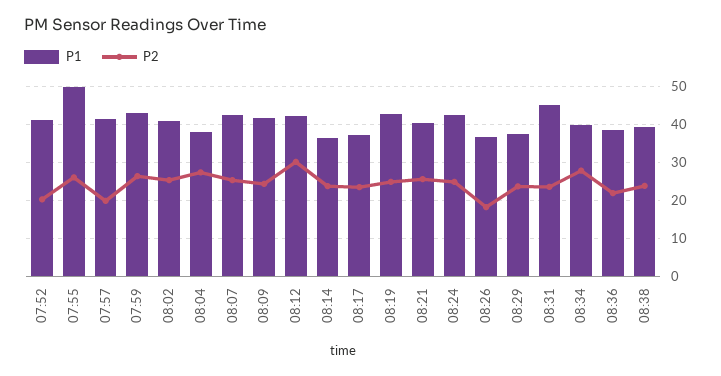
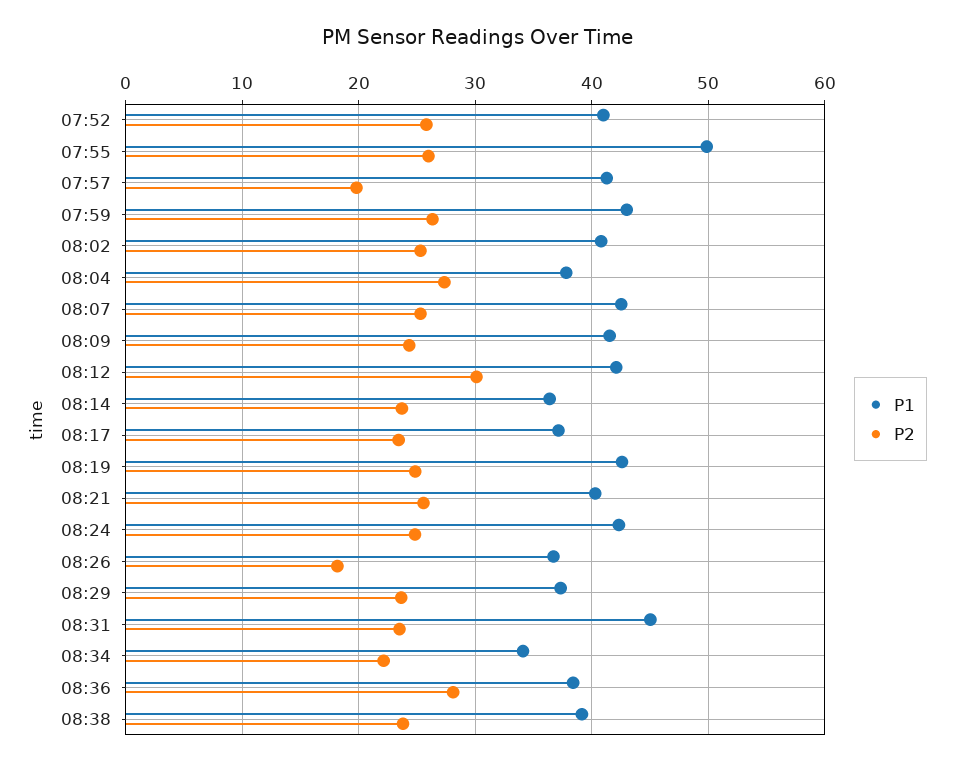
P2, 07:52: 20 -> 26
P1, 08:34: 40 -> 34
P2, 08:34: 28 -> 22
P2, 08:36: 22 -> 28

